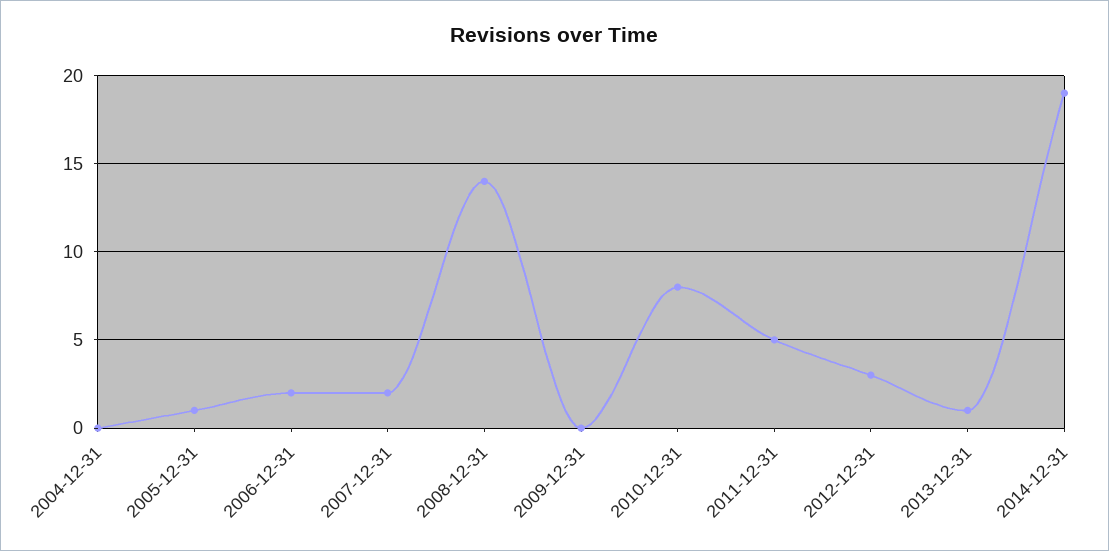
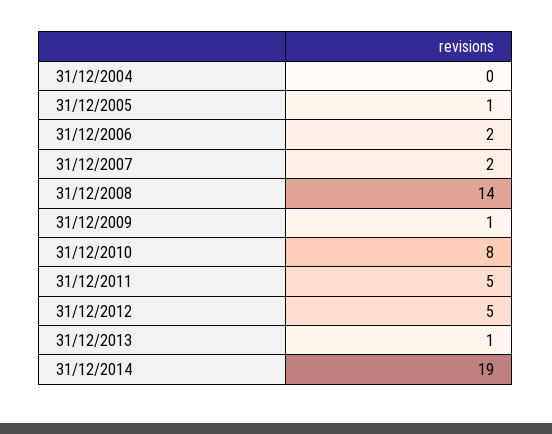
2009-12-31: 0 -> 1
2012-12-31: 3 -> 5

